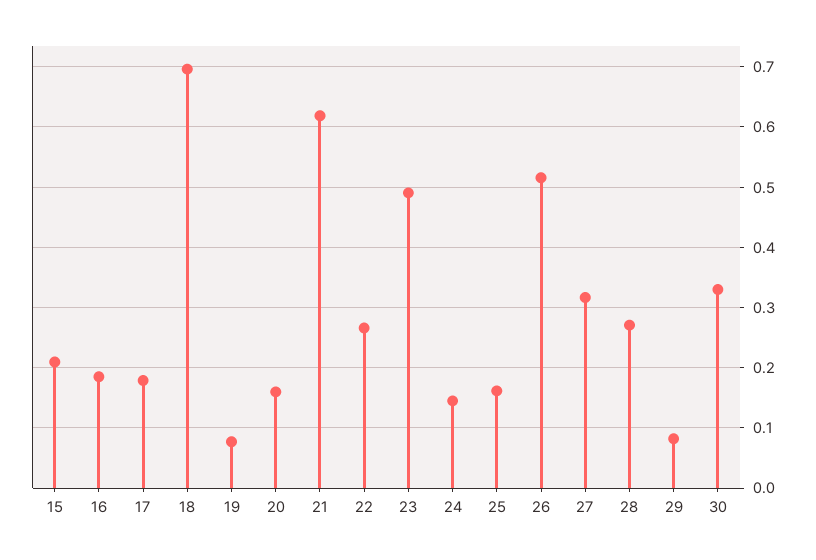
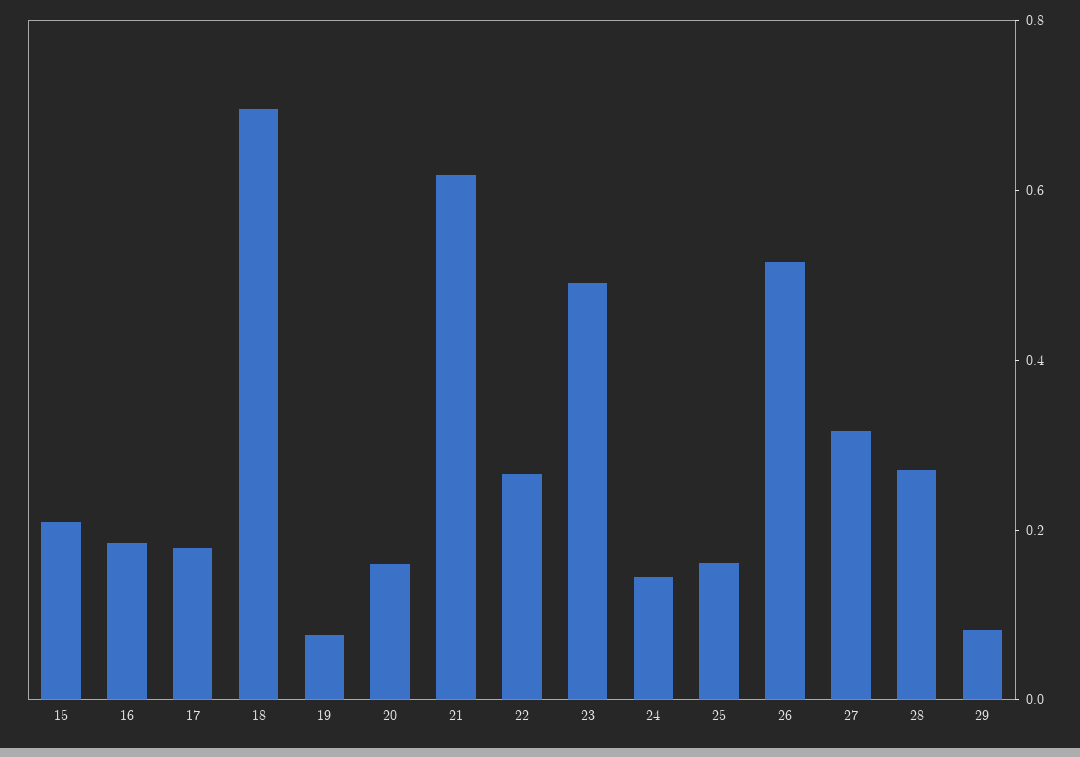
30: 0.33 -> none

